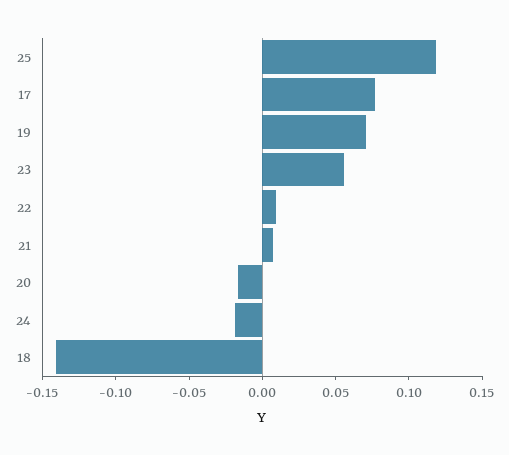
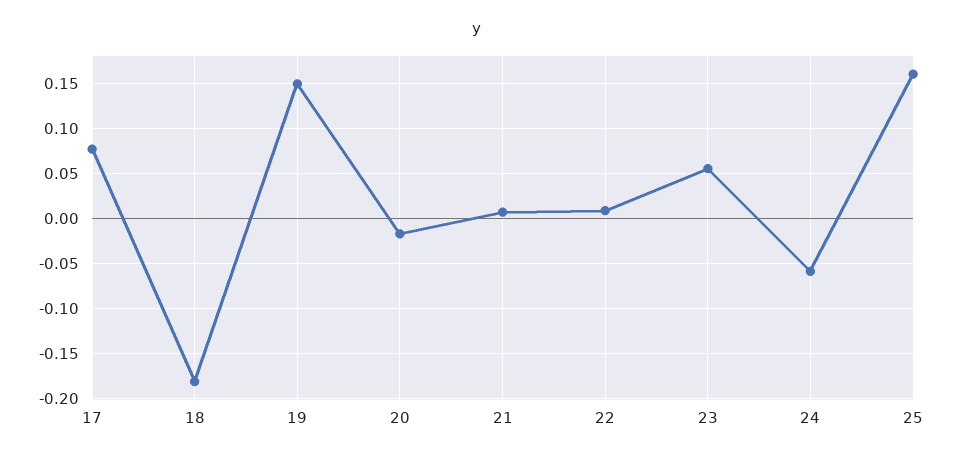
25: 0.12 -> 0.16
19: 0.07 -> 0.15
24: -0.02 -> -0.06
18: -0.14 -> -0.18

